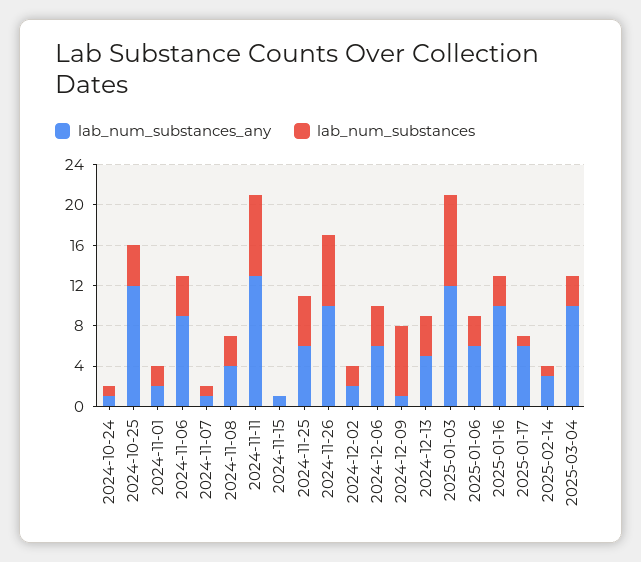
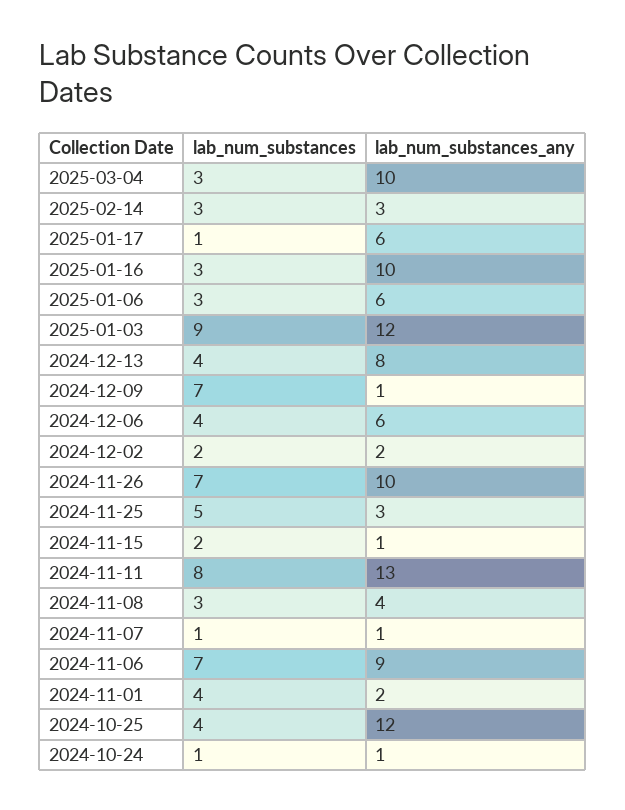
lab_num_substances, 2024-11-01: 2 -> 4
lab_num_substances, 2024-11-06: 4 -> 7
lab_num_substances, 2024-11-15: 0 -> 2
lab_num_substances_any, 2024-11-25: 6 -> 3
lab_num_substances_any, 2024-12-13: 5 -> 8
lab_num_substances, 2025-02-14: 1 -> 3

